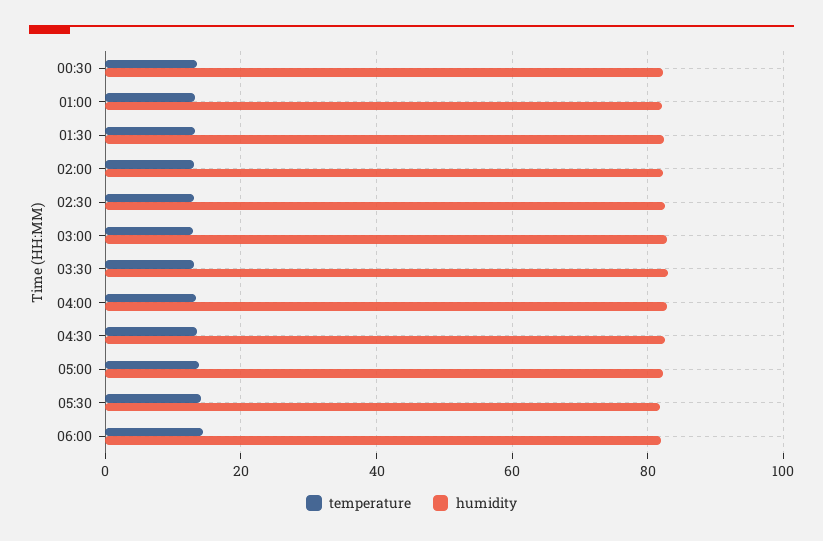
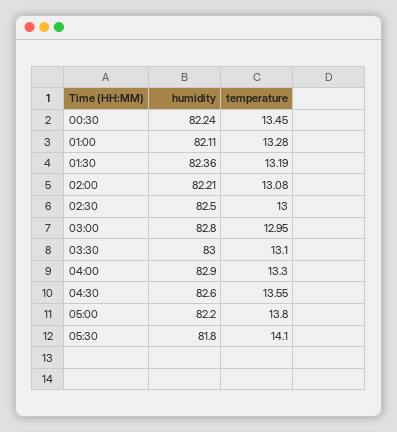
temperature, 06:00: 14 -> none
humidity, 06:00: 82 -> none

